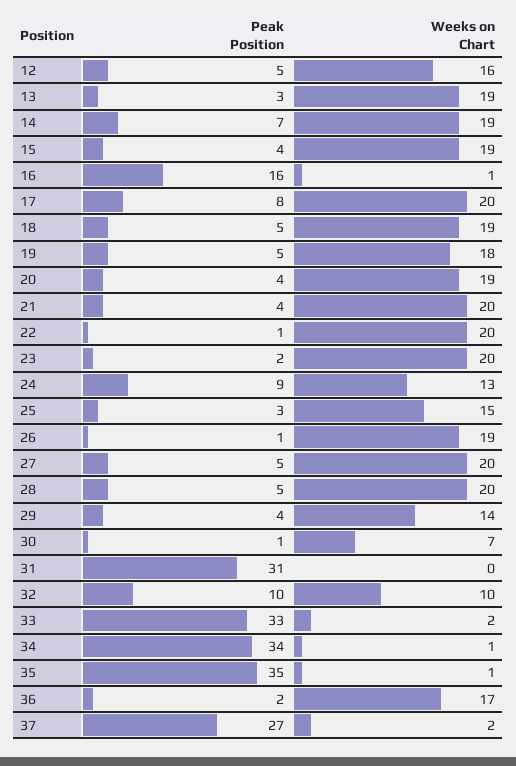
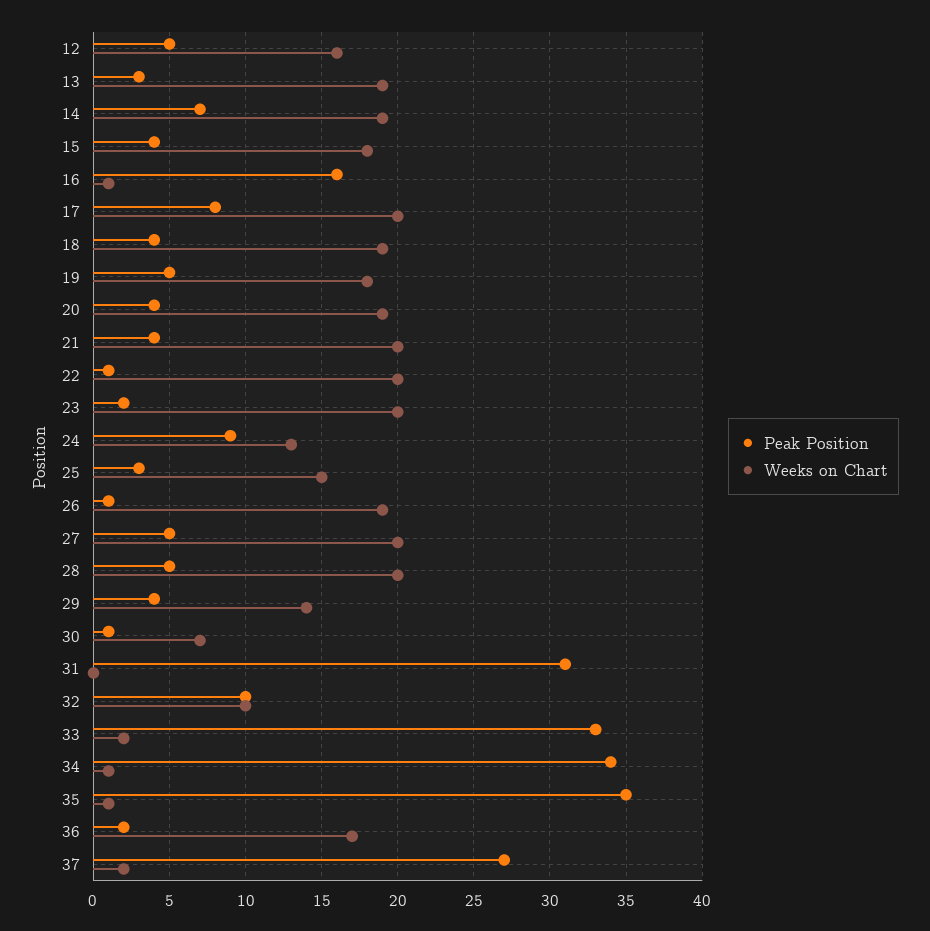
Weeks on Chart, 15: 19 -> 18
Peak Position, 18: 5 -> 4

